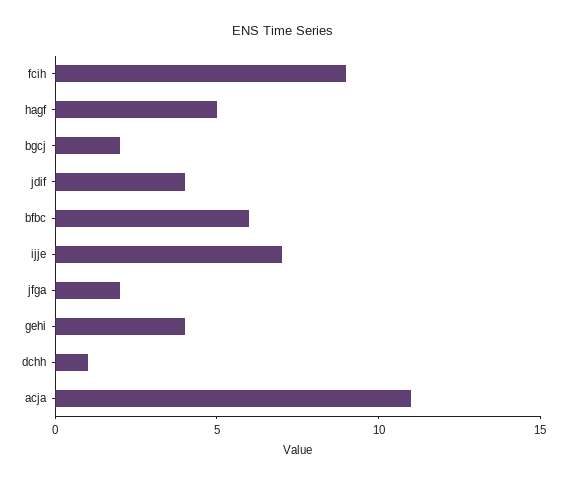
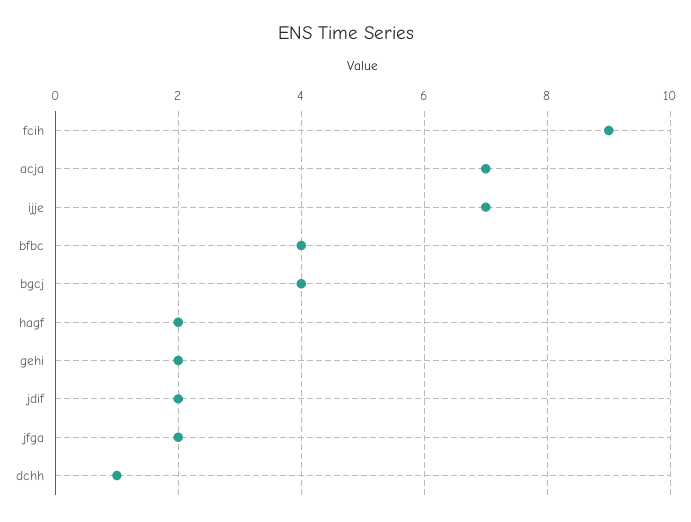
hagf: 5 -> 2
bgcj: 2 -> 4
jdif: 4 -> 2
bfbc: 6 -> 4
gehi: 4 -> 2
acja: 11 -> 7

